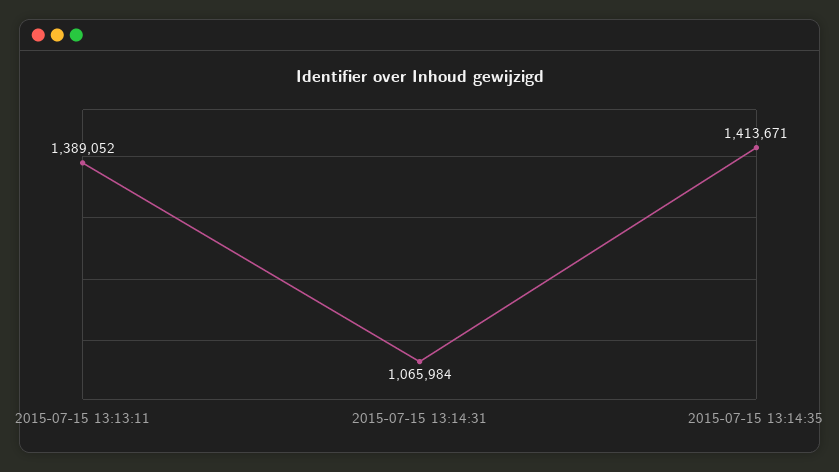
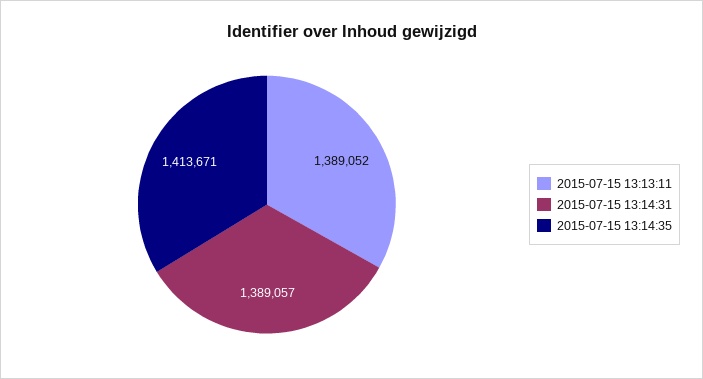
2015-07-15 13:14:31: 1065984 -> 1389057

